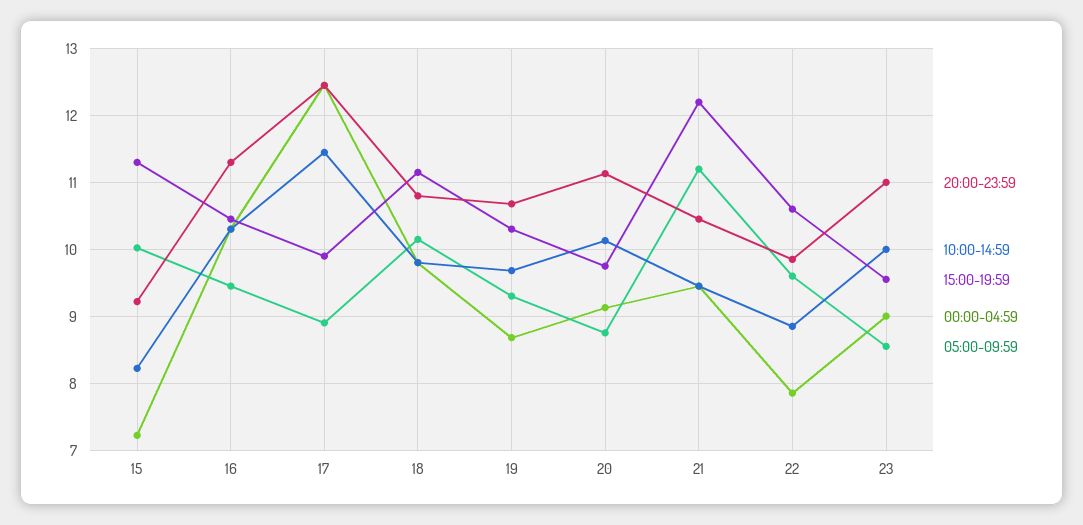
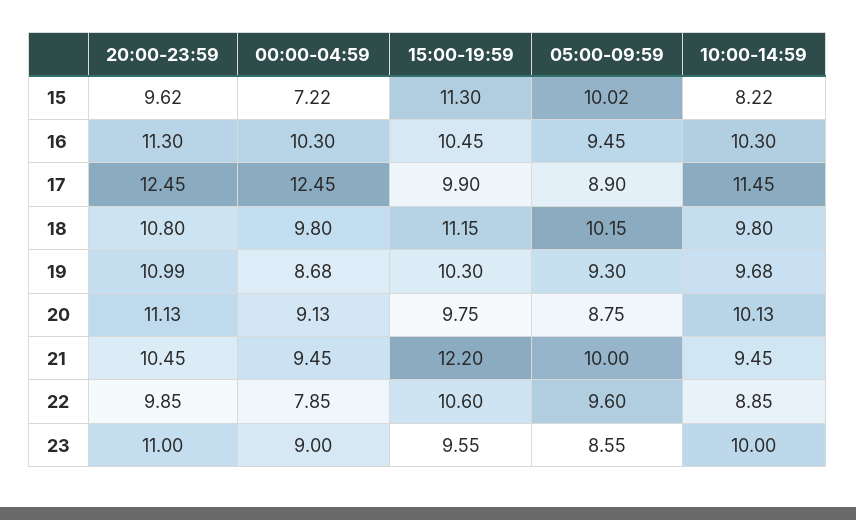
20:00-23:59, 15: 9.2 -> 9.62
20:00-23:59, 19: 10.7 -> 10.99
05:00-09:59, 21: 11.2 -> 10

